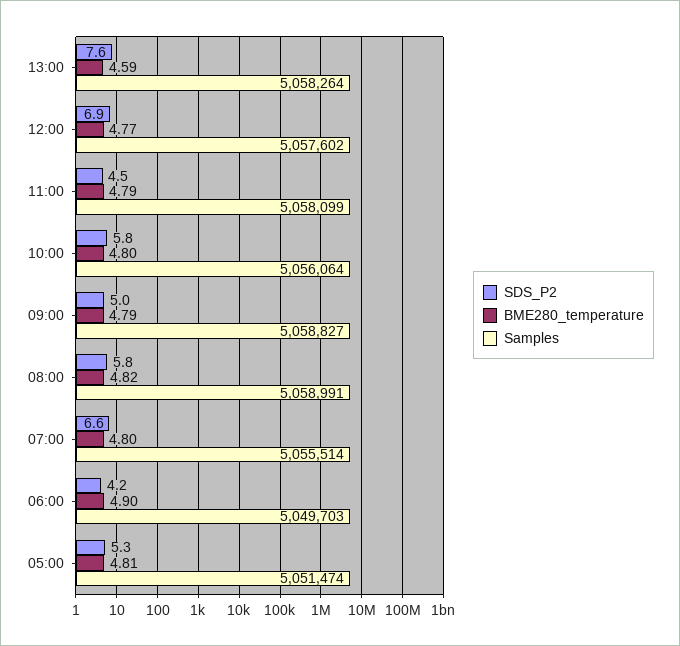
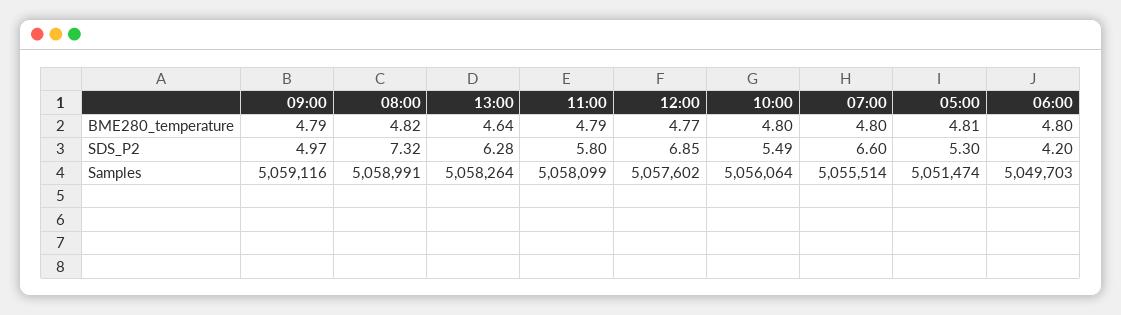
SDS_P2, 13:00: 7.6 -> 6.28
BME280_temperature, 13:00: 4.59 -> 4.64
SDS_P2, 11:00: 4.5 -> 5.8
SDS_P2, 10:00: 5.8 -> 5.49
Samples, 09:00: 5058827 -> 5059116
SDS_P2, 08:00: 5.8 -> 7.32
BME280_temperature, 06:00: 4.9 -> 4.8

